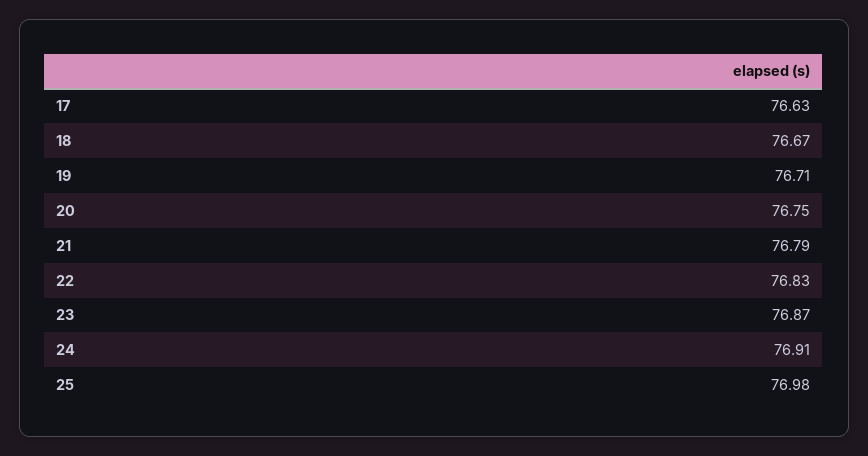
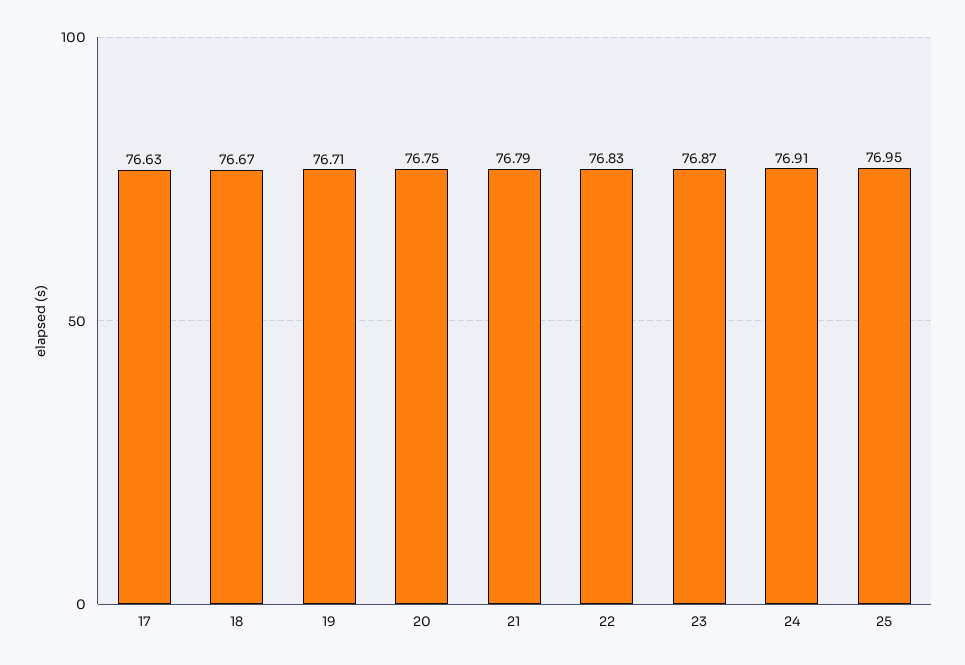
25: 76.98 -> 76.95

